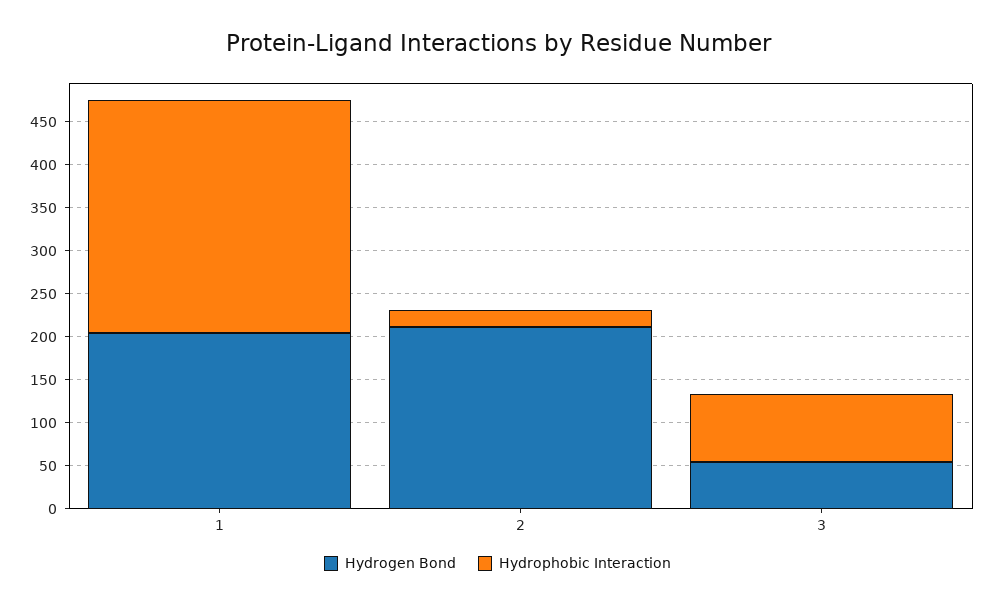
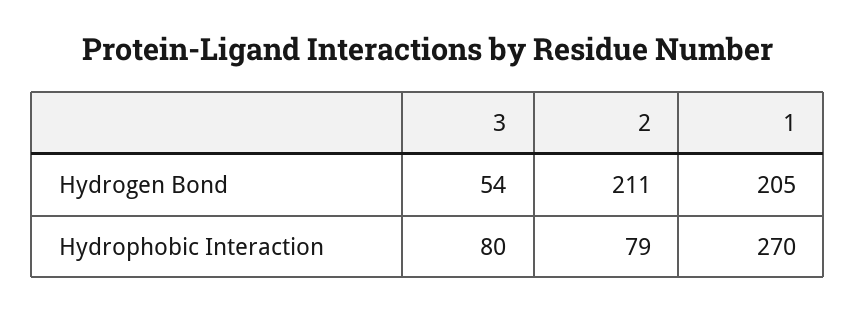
Hydrophobic Interaction, 2: 20 -> 79

